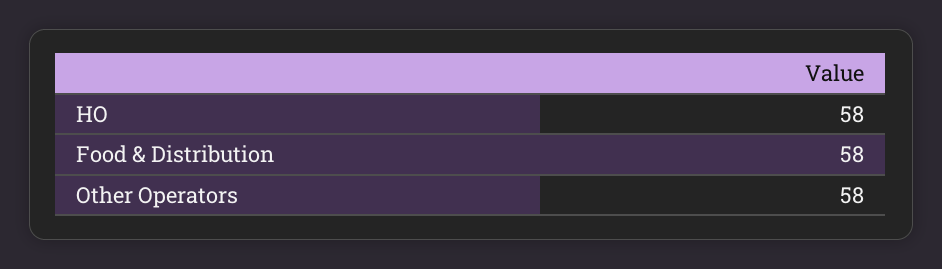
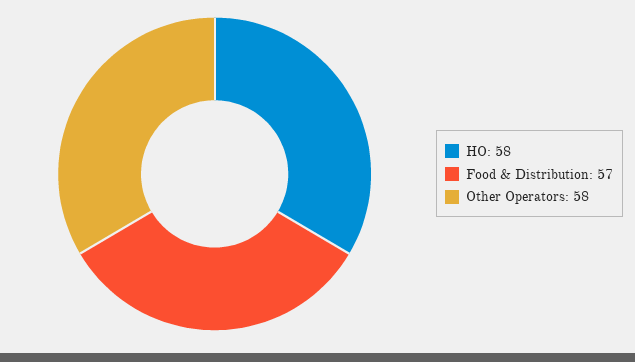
Food & Distribution: 58 -> 57

